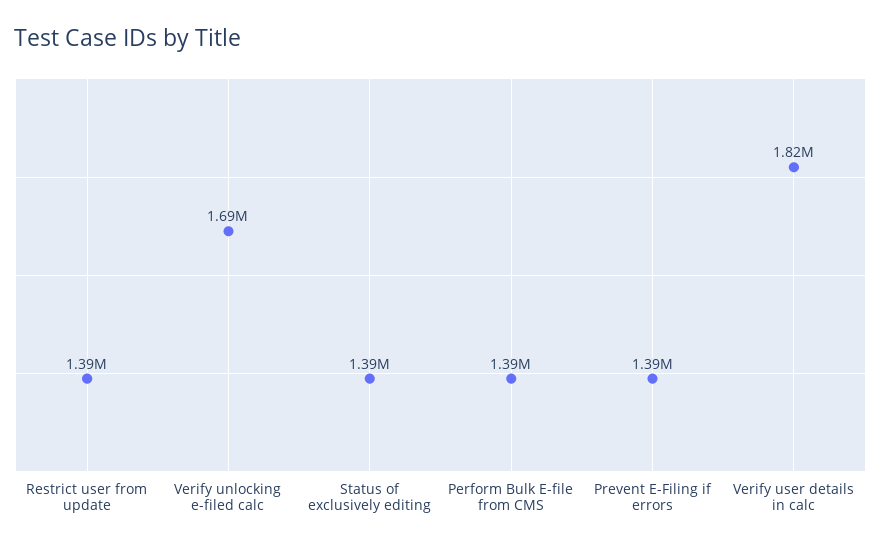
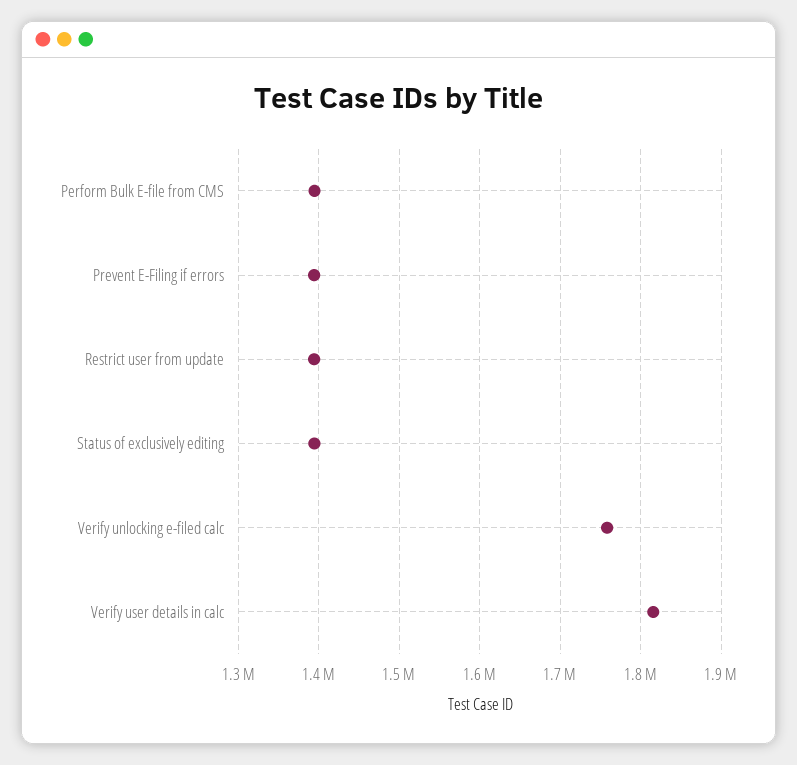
Verify unlocking e-filed calc: 1690000 -> 1760000

